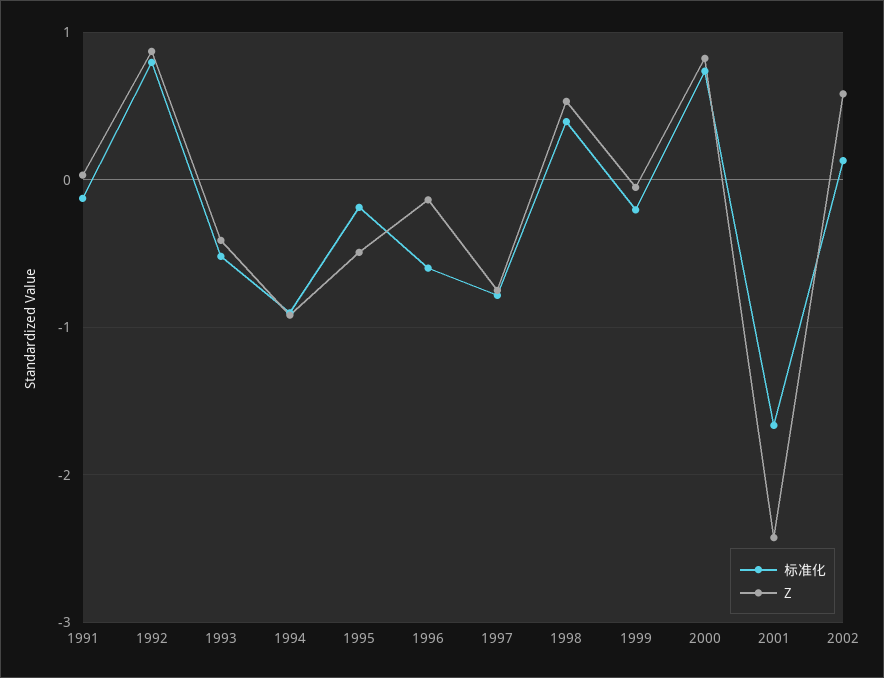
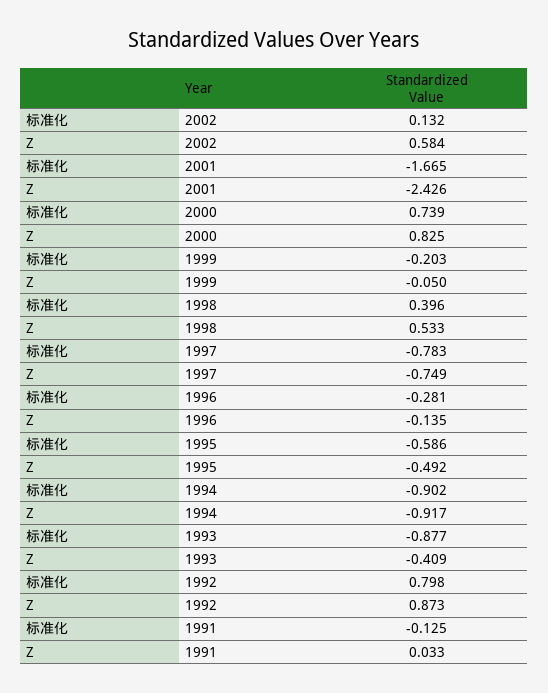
标准化, 1993: -0.5 -> -0.877
标准化, 1995: -0.2 -> -0.586
标准化, 1996: -0.6 -> -0.281

